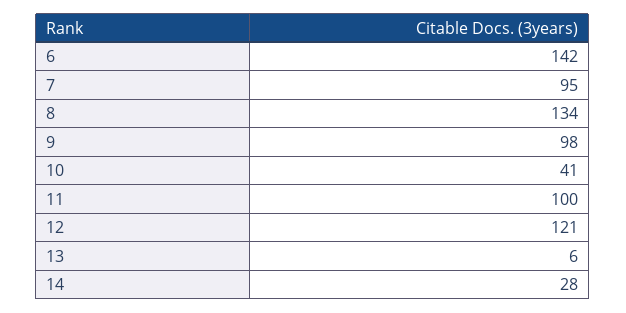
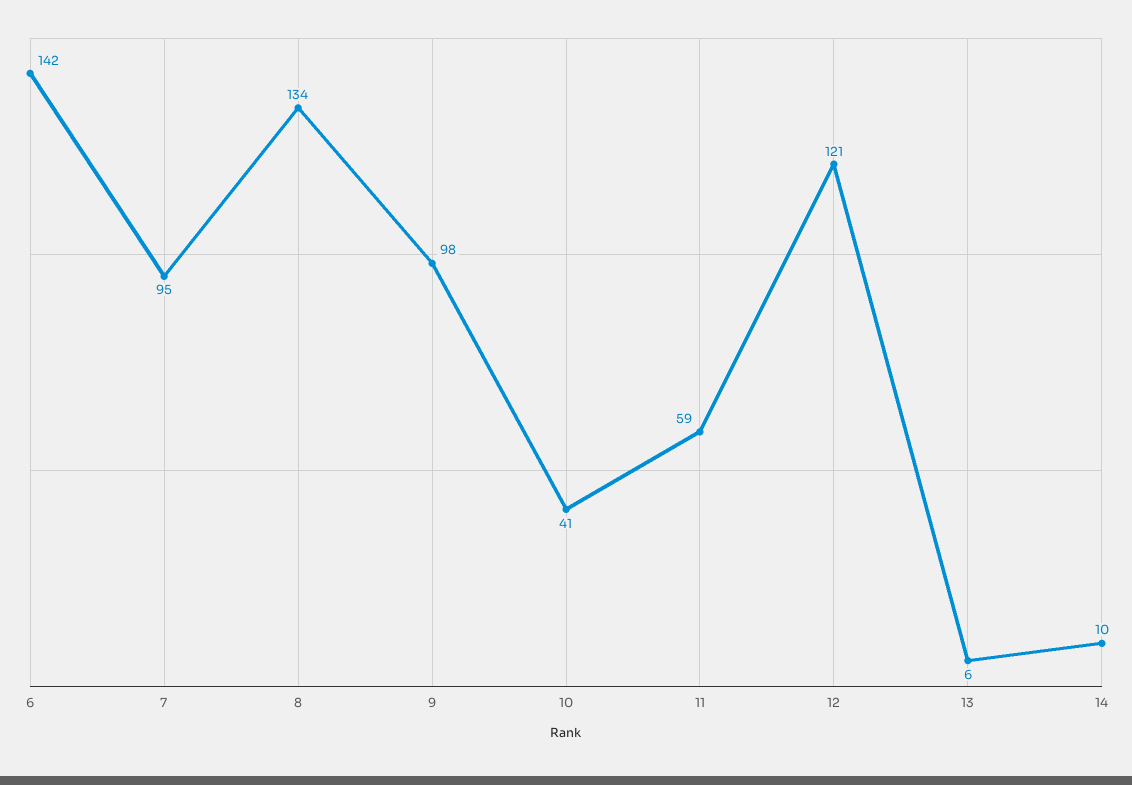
11: 100 -> 59
14: 28 -> 10

